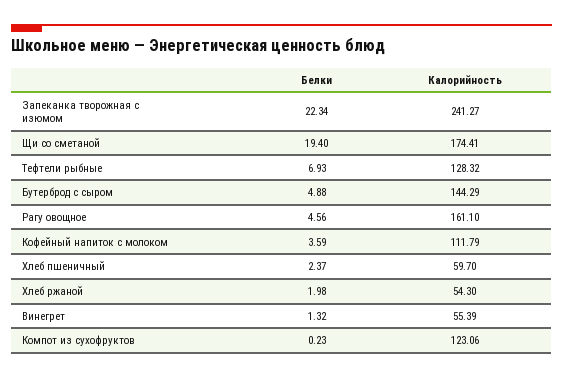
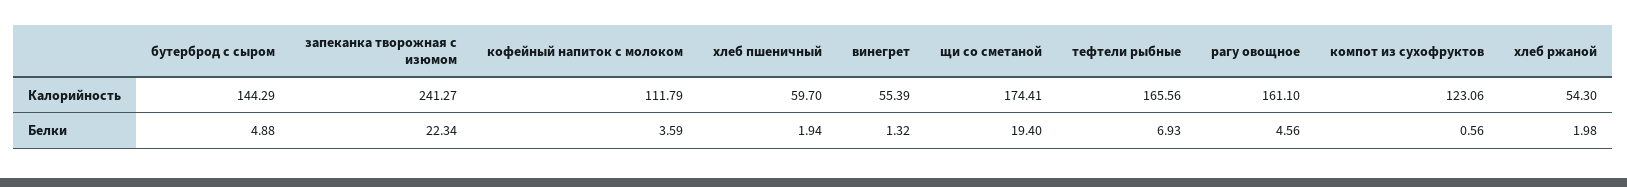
Калорийность, Тефтели рыбные: 128.32 -> 165.56
Белки, Хлеб пшеничный: 2.37 -> 1.94
Белки, Компот из сухофруктов: 0.23 -> 0.56

